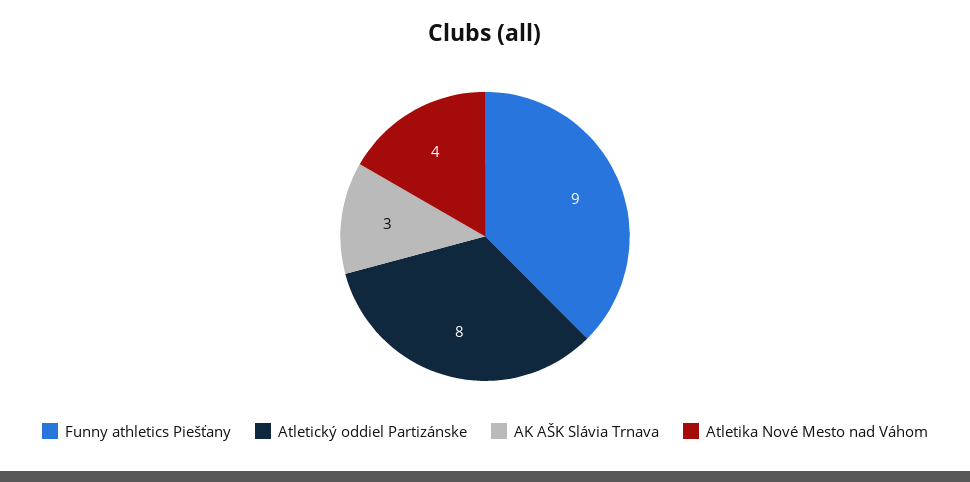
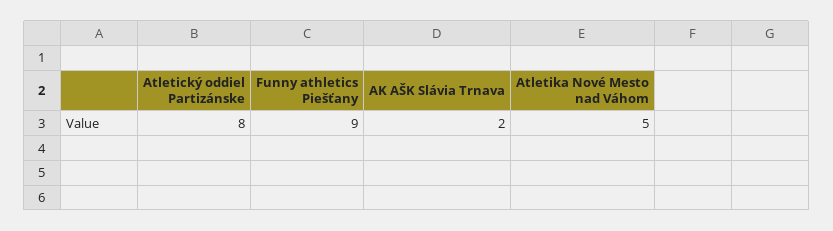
AK AŠK Slávia Trnava: 3 -> 2
Atletika Nové Mesto nad Váhom: 4 -> 5

